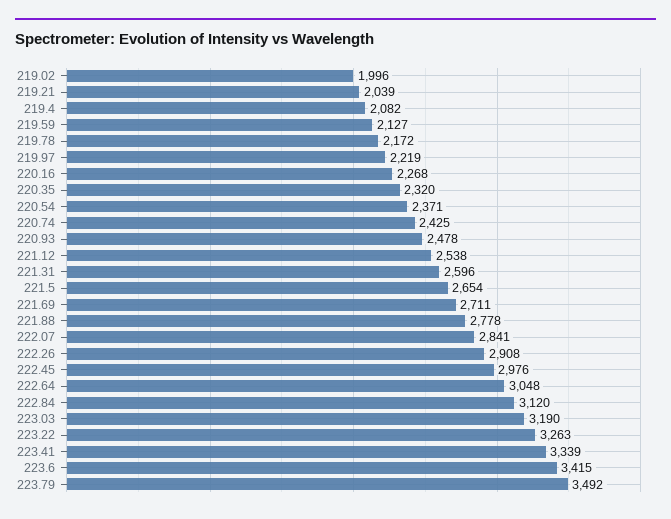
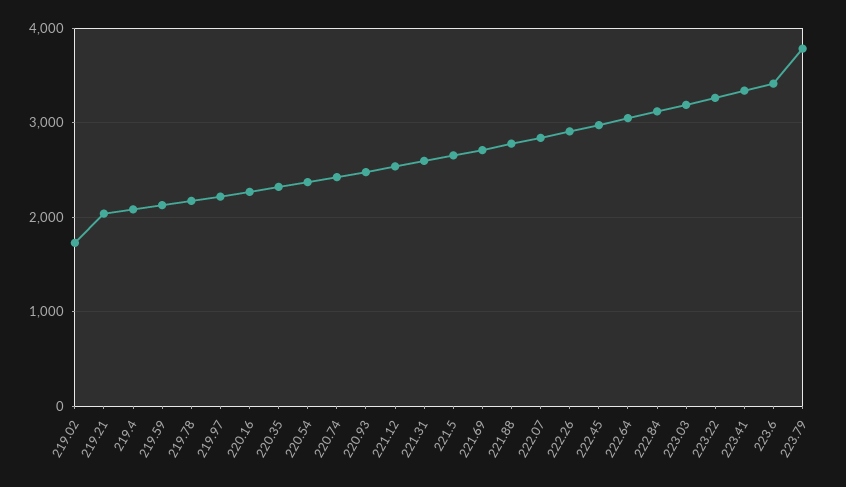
219.02: 1996 -> 1700
223.79: 3492 -> 3800

